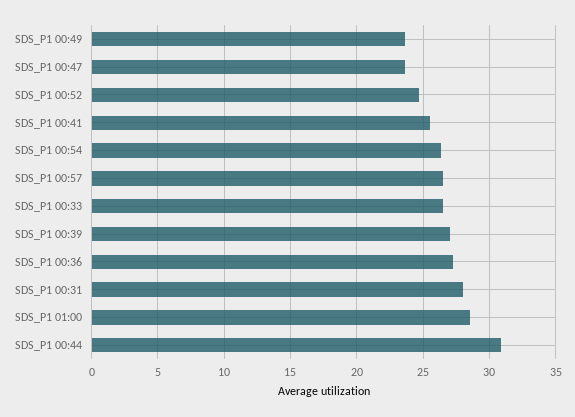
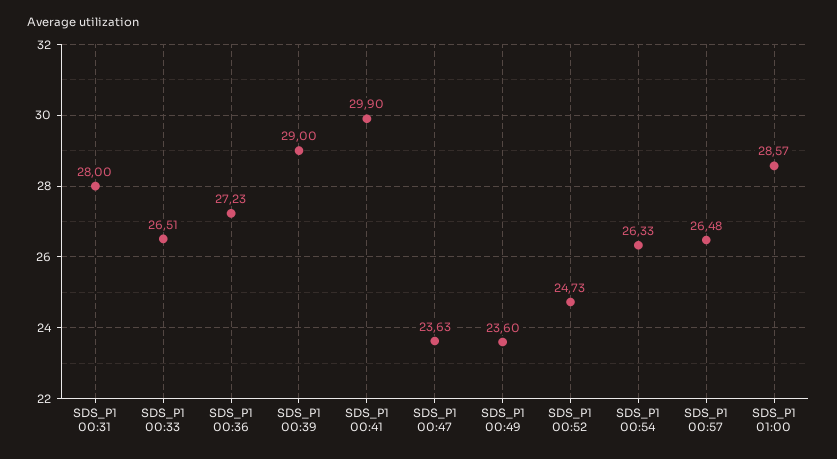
SDS_P1 00:41: 25.5 -> 29.9
SDS_P1 00:39: 27 -> 29
SDS_P1 00:44: 31 -> none

